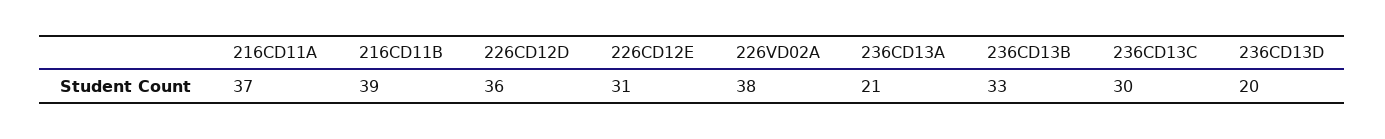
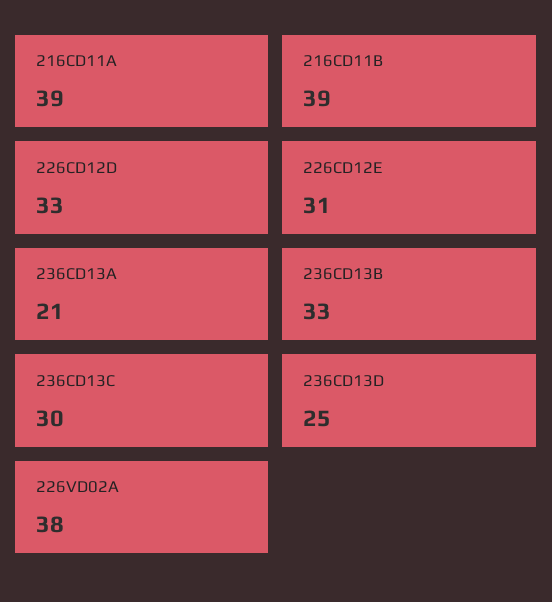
216CD11A: 37 -> 39
226CD12D: 36 -> 33
236CD13D: 20 -> 25

